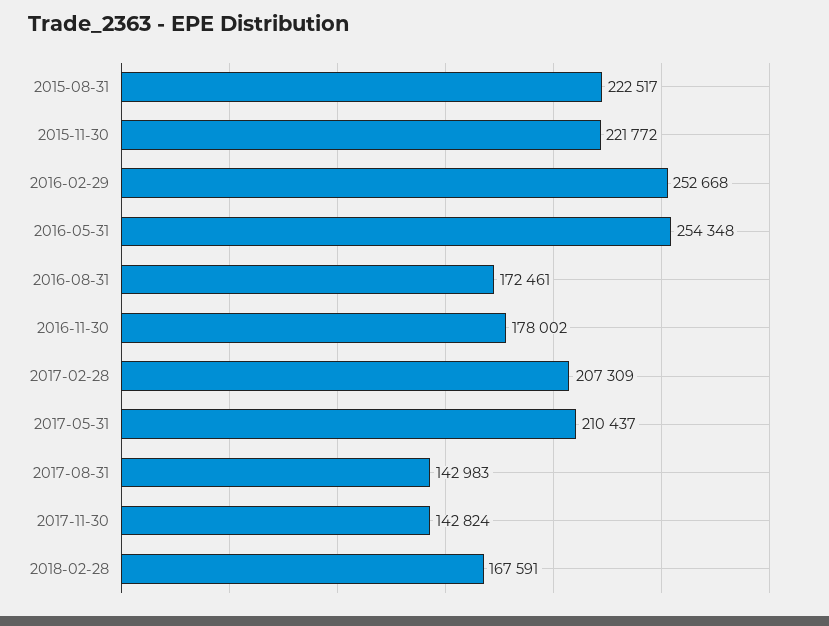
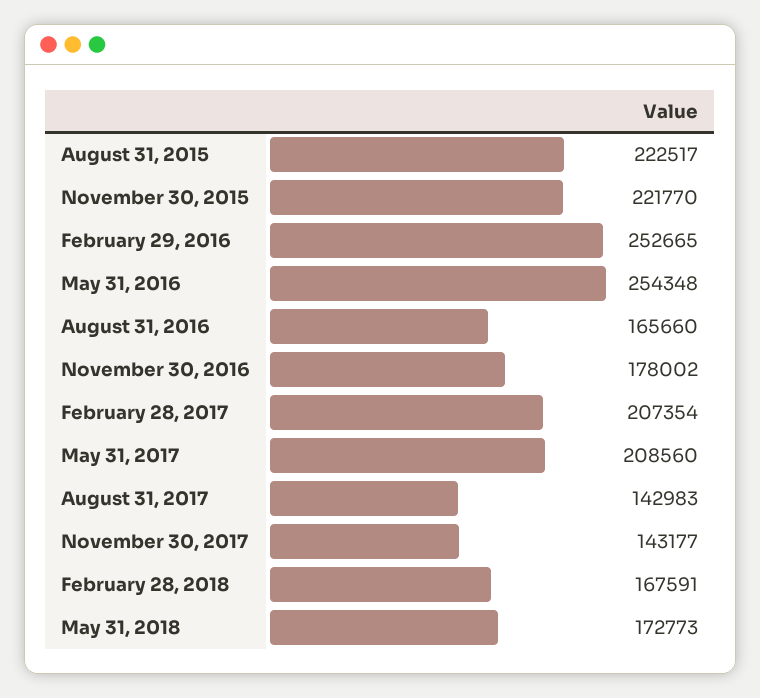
2015-11-30: 221772 -> 221770
2016-02-29: 252668 -> 252665
2016-08-31: 172461 -> 165660
2017-02-28: 207309 -> 207354
2017-05-31: 210437 -> 208560
2017-11-30: 142824 -> 143177
May 31, 2018: none -> 172773

